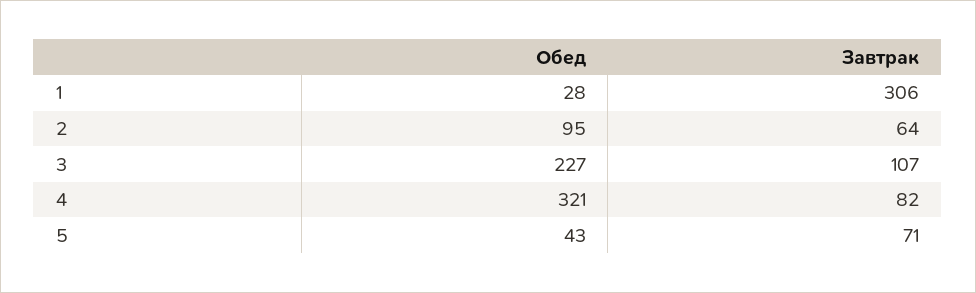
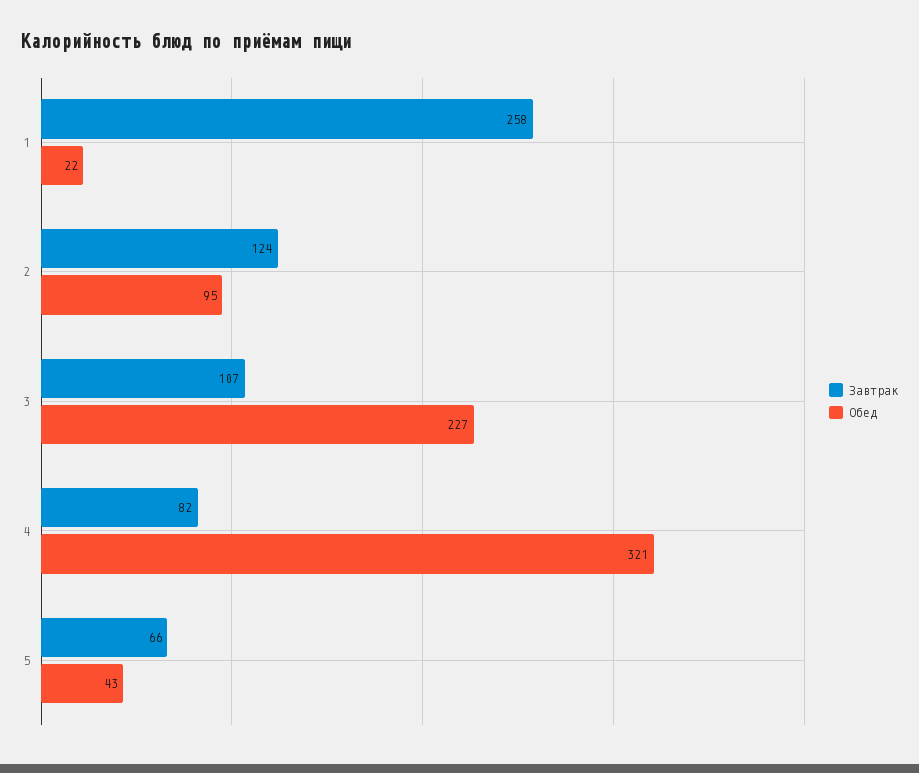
Обед, 1: 28 -> 22
Завтрак, 1: 306 -> 258
Завтрак, 2: 64 -> 124
Завтрак, 5: 71 -> 66

